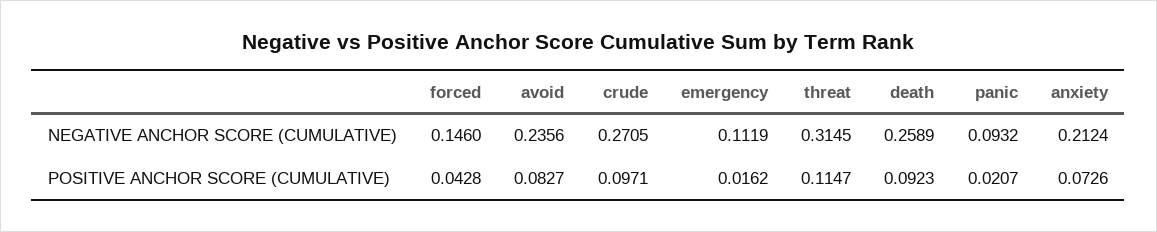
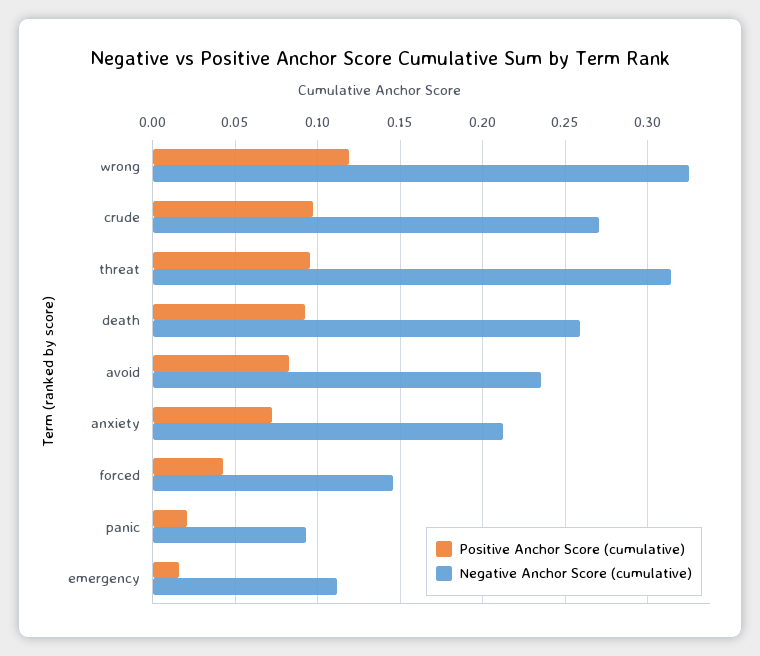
POSITIVE ANCHOR SCORE (CUMULATIVE), threat: 0.1147 -> 0.095
POSITIVE ANCHOR SCORE (CUMULATIVE), wrong: none -> 0.12
NEGATIVE ANCHOR SCORE (CUMULATIVE), wrong: none -> 0.325

